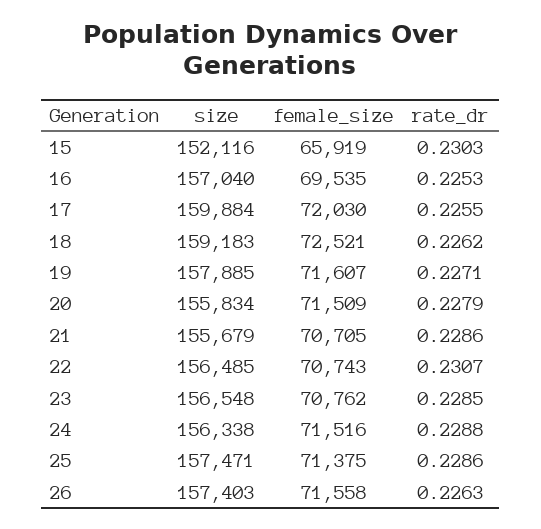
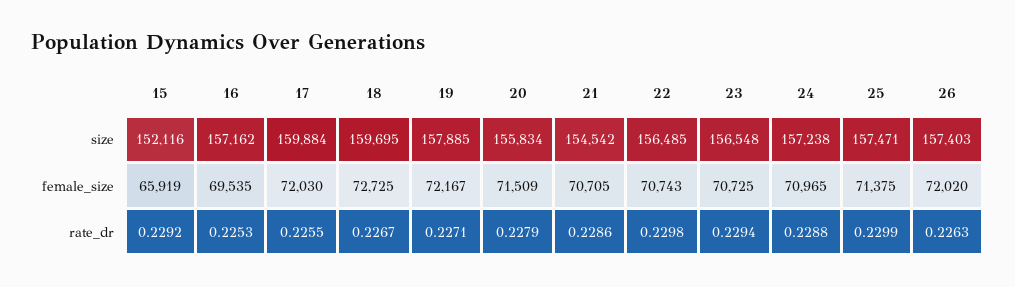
rate_dr, 15: 0.2303 -> 0.2292
size, 16: 157040 -> 157162
size, 18: 159183 -> 159695
female_size, 18: 72521 -> 72725
rate_dr, 18: 0.2262 -> 0.2267
female_size, 19: 71607 -> 72167
size, 21: 155679 -> 154542
rate_dr, 22: 0.2307 -> 0.2298
female_size, 23: 70762 -> 70725
rate_dr, 23: 0.2285 -> 0.2294
size, 24: 156338 -> 157238
female_size, 24: 71516 -> 70965
rate_dr, 25: 0.2286 -> 0.2299
female_size, 26: 71558 -> 72020

